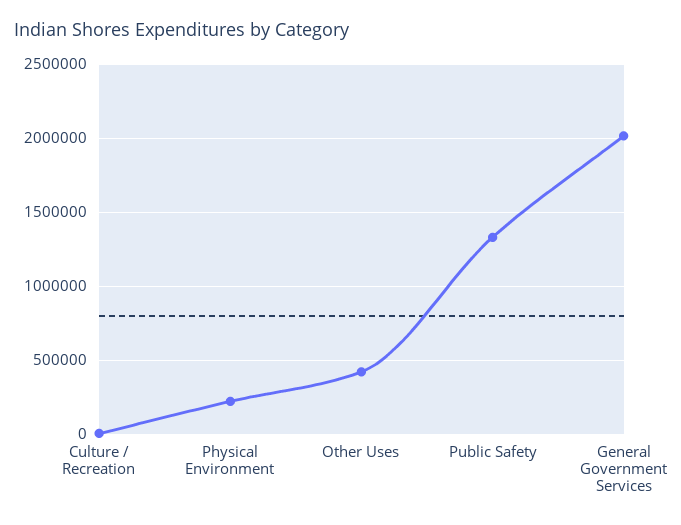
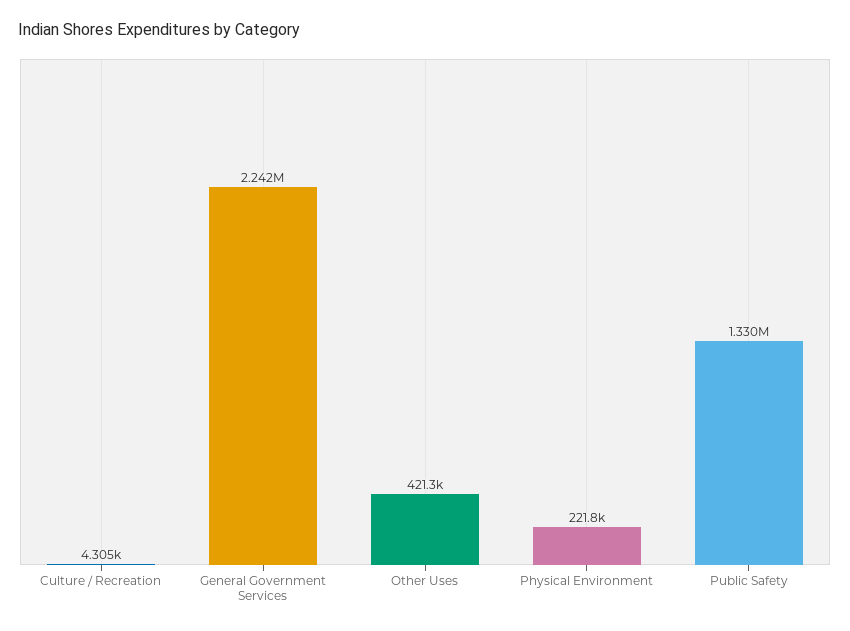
General Government Services: 2000000 -> 2242000

